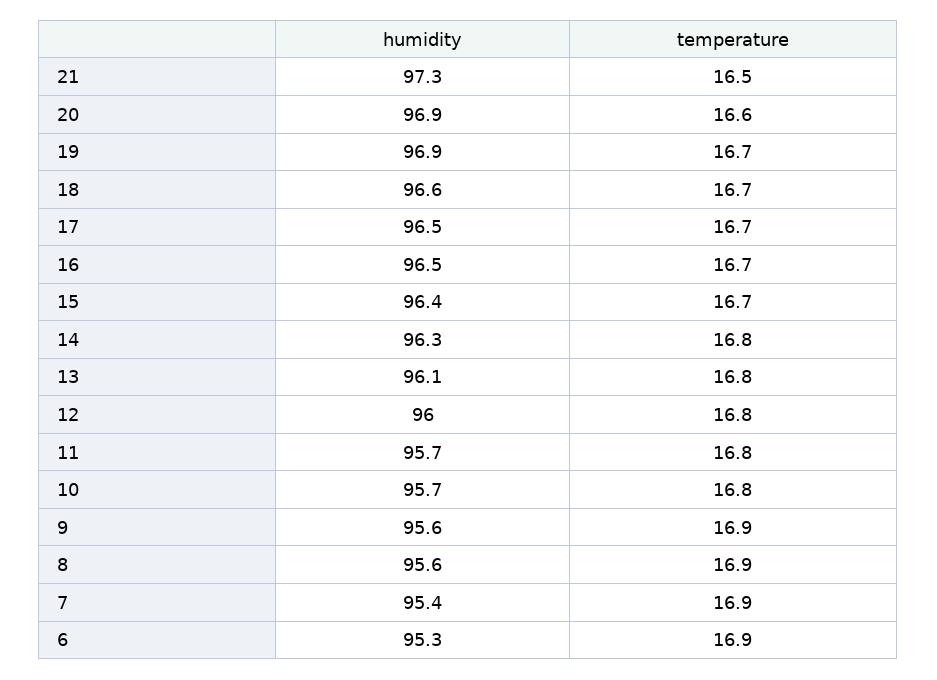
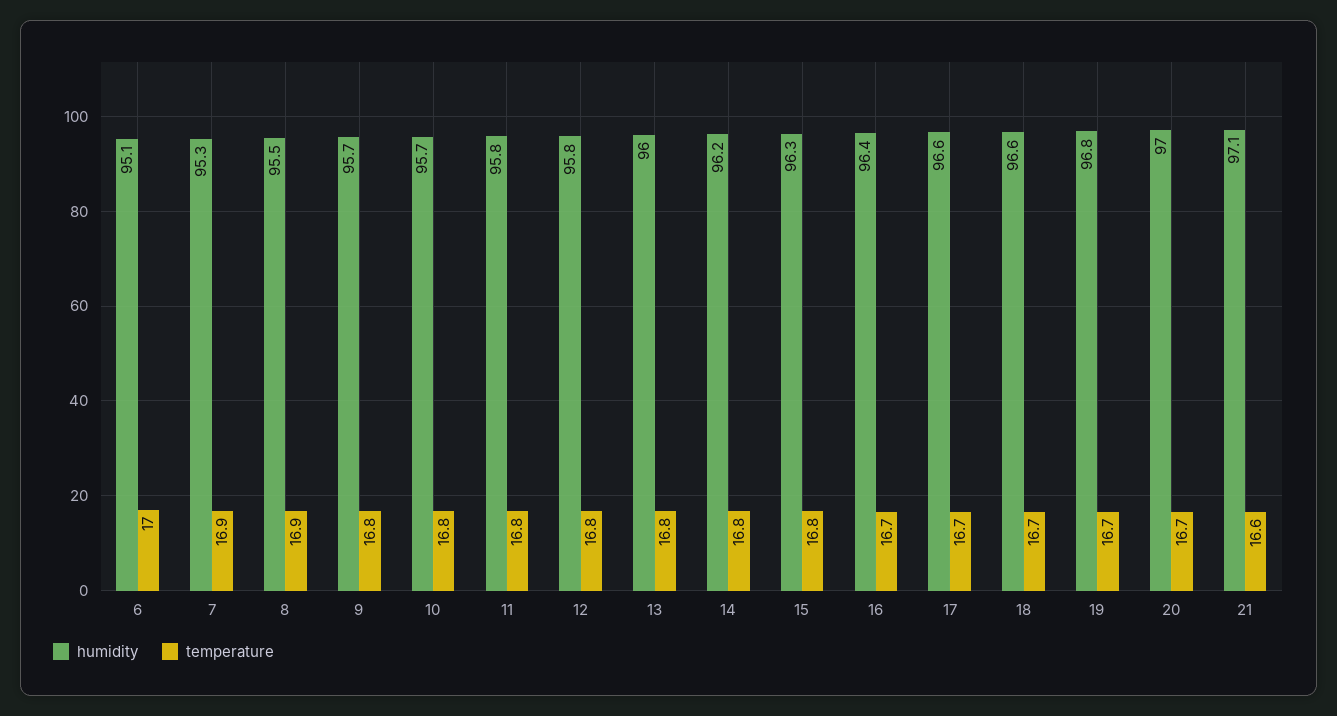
humidity, 21: 97.3 -> 97.1
temperature, 21: 16.5 -> 16.6
humidity, 20: 96.9 -> 97
temperature, 20: 16.6 -> 16.7
humidity, 19: 96.9 -> 96.8
humidity, 17: 96.5 -> 96.6
humidity, 16: 96.5 -> 96.4
humidity, 15: 96.4 -> 96.3
temperature, 15: 16.7 -> 16.8
humidity, 14: 96.3 -> 96.2
humidity, 13: 96.1 -> 96
humidity, 12: 96 -> 95.8
humidity, 11: 95.7 -> 95.8
humidity, 9: 95.6 -> 95.7
temperature, 9: 16.9 -> 16.8
humidity, 8: 95.6 -> 95.5
humidity, 7: 95.4 -> 95.3
humidity, 6: 95.3 -> 95.1
temperature, 6: 16.9 -> 17

